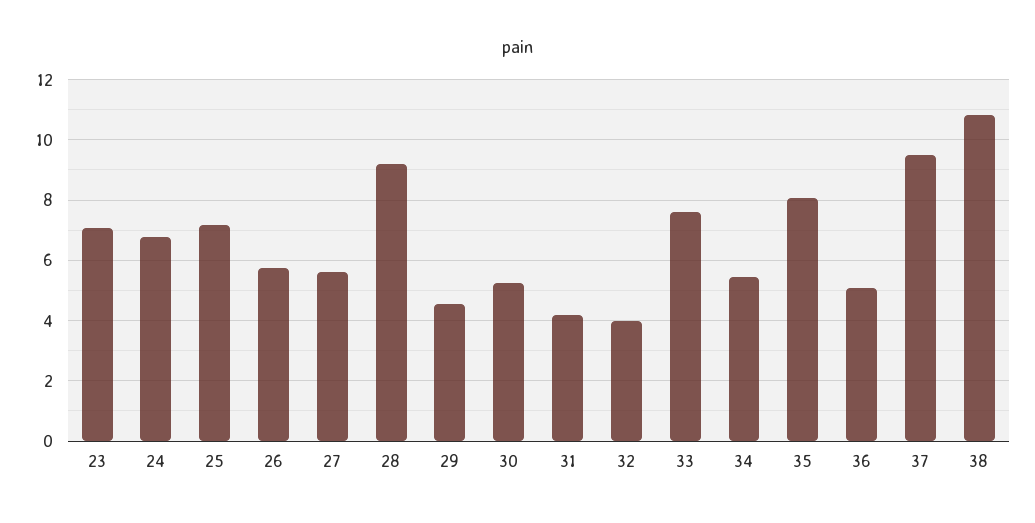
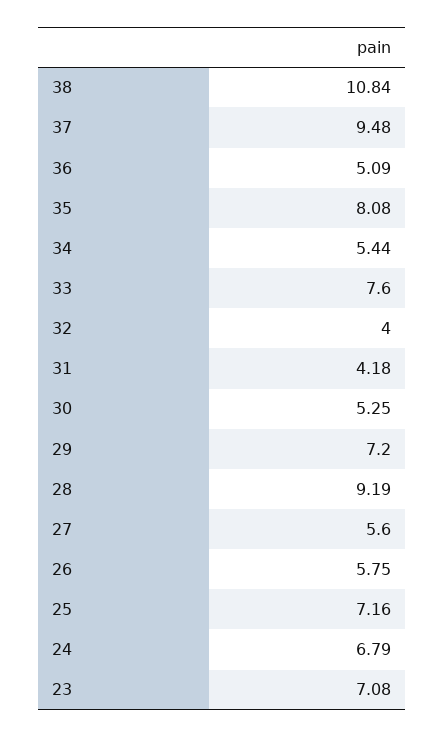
29: 4.6 -> 7.2

